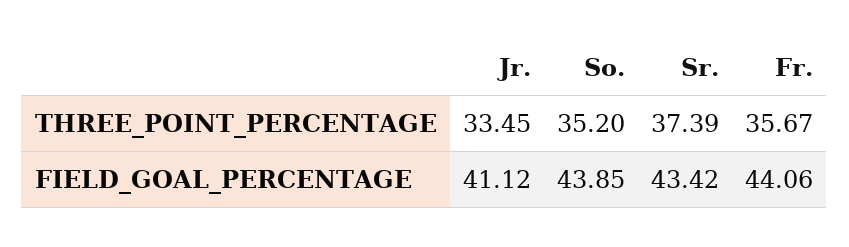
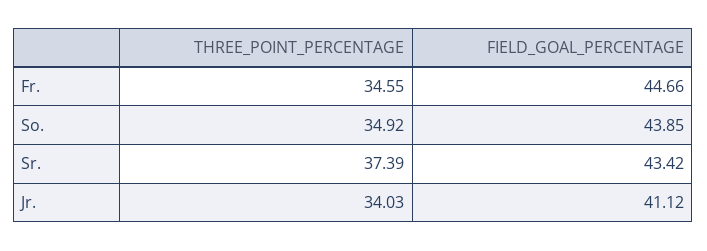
Jr., THREE_POINT_PERCENTAGE: 33.45 -> 34.03
So., THREE_POINT_PERCENTAGE: 35.2 -> 34.92
Fr., THREE_POINT_PERCENTAGE: 35.67 -> 34.55
Fr., FIELD_GOAL_PERCENTAGE: 44.06 -> 44.66

